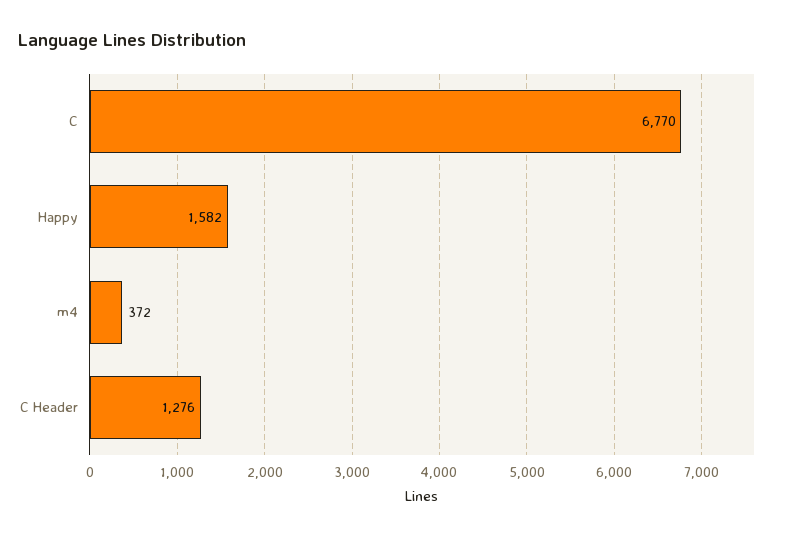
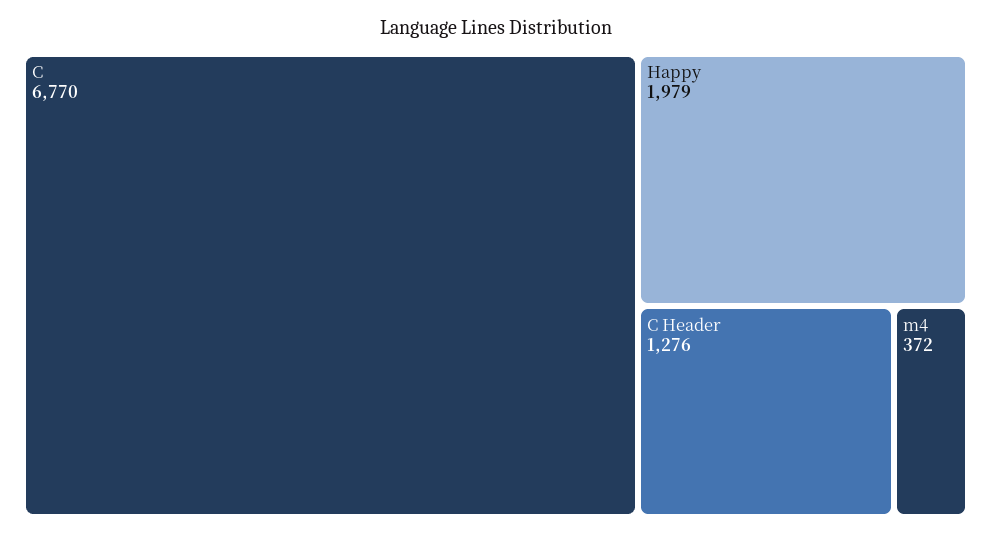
Happy: 1582 -> 1979

